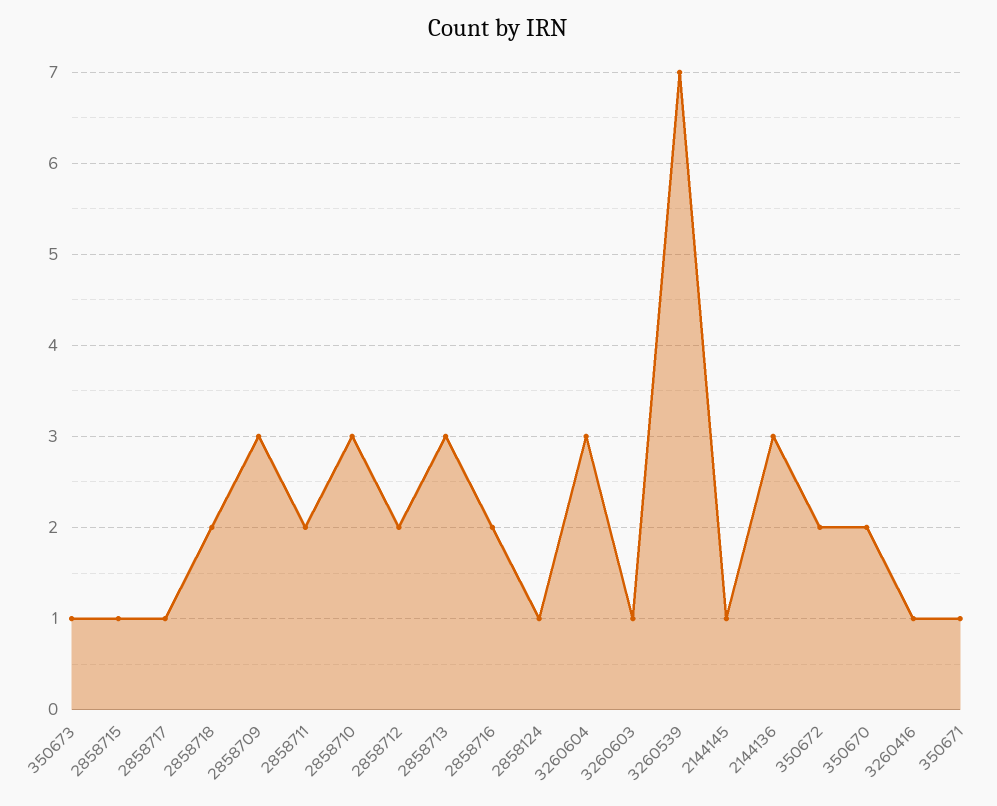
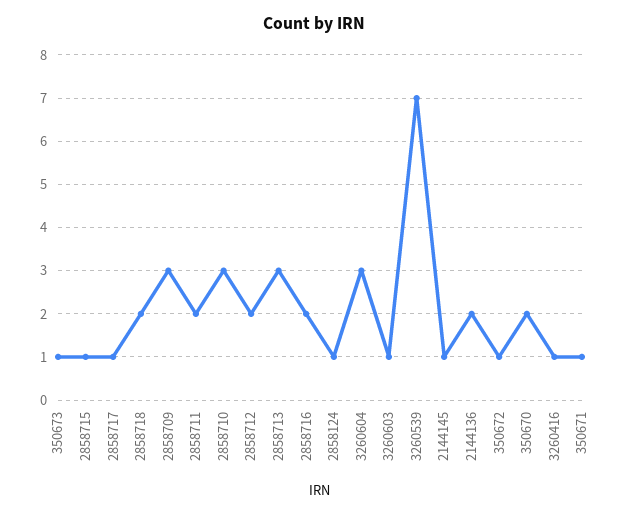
2144136: 3 -> 2
350672: 2 -> 1

